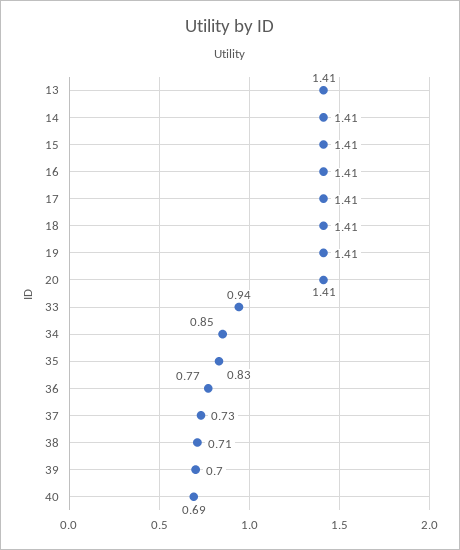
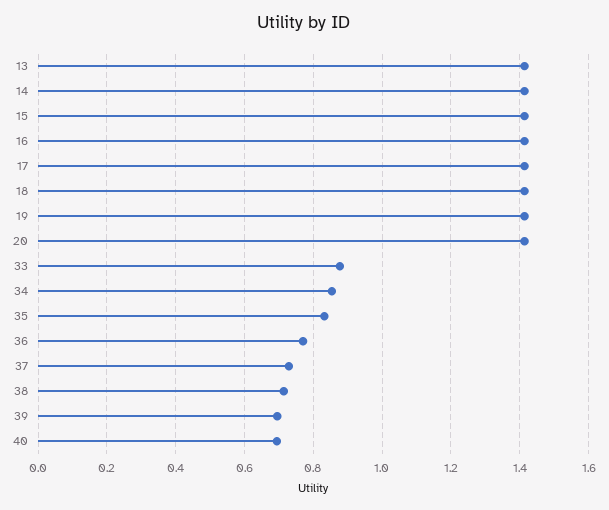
33: 0.94 -> 0.88

